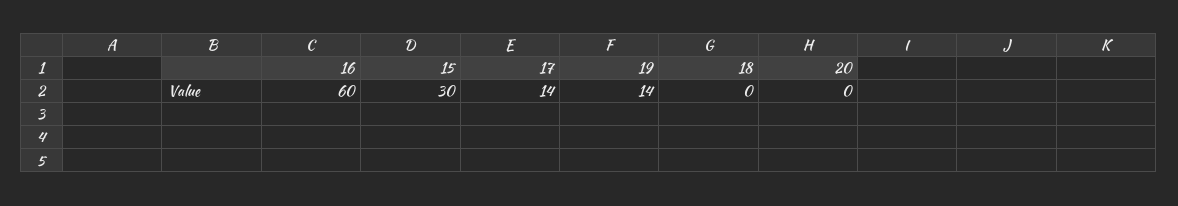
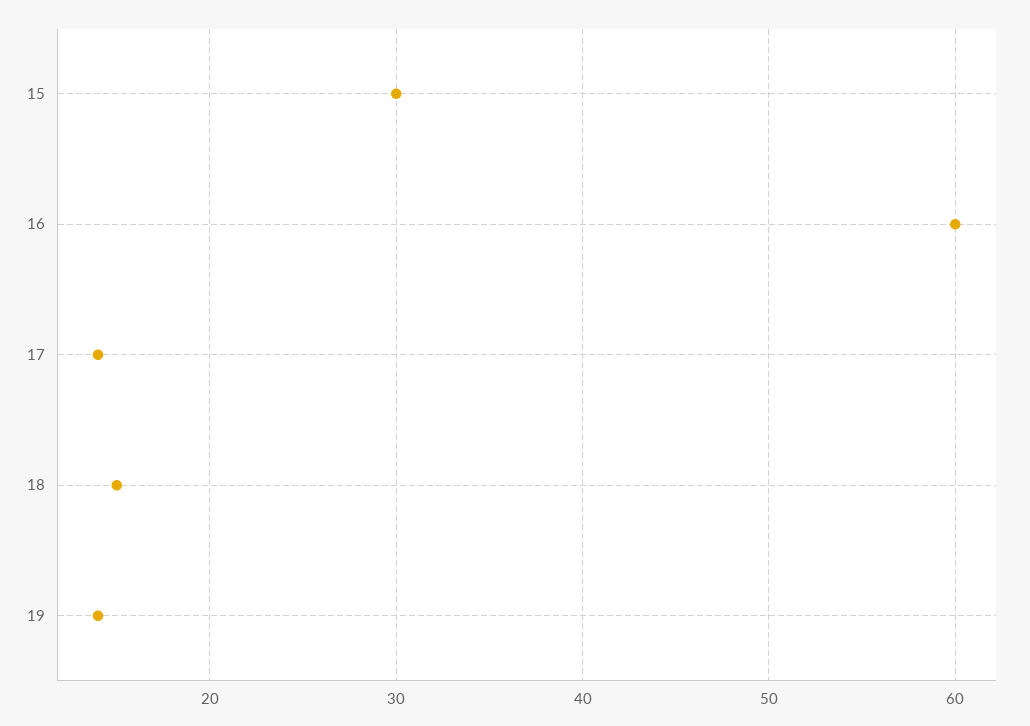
18: 0 -> 15
20: 0 -> none

